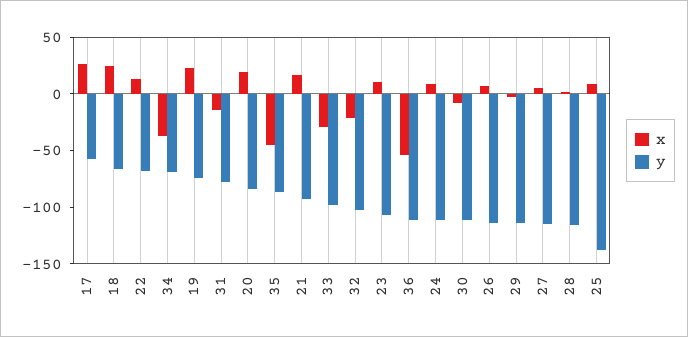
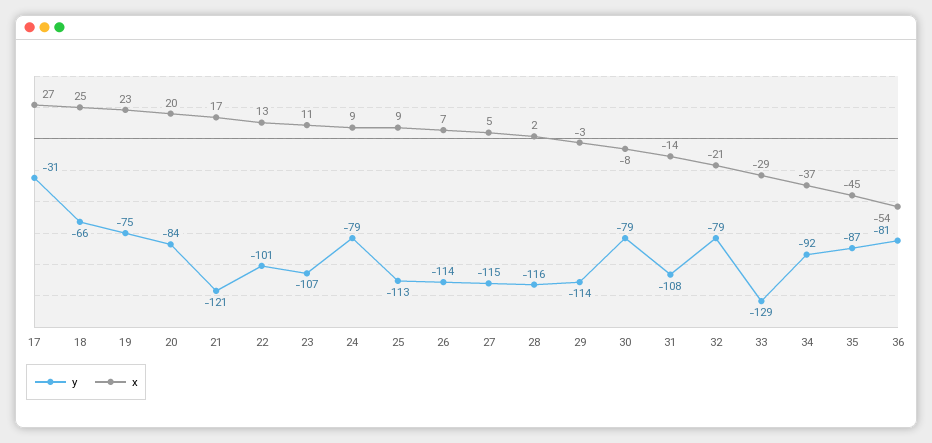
y, 17: -60 -> -31
y, 22: -70 -> -101
y, 34: -70 -> -92
y, 31: -80 -> -108
y, 21: -90 -> -121
y, 33: -100 -> -129
y, 32: -100 -> -79
y, 36: -110 -> -81
y, 24: -110 -> -79
y, 30: -110 -> -79
y, 25: -140 -> -113

